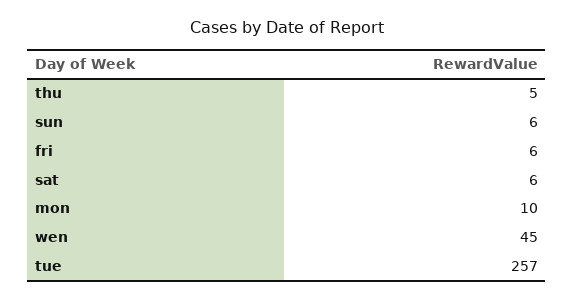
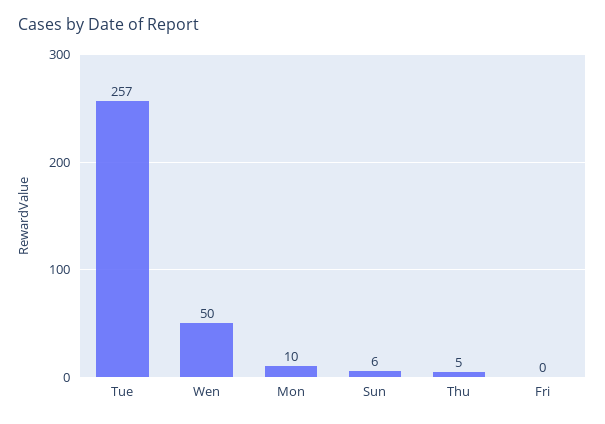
fri: 6 -> 0
sat: 6 -> none
wen: 45 -> 50

